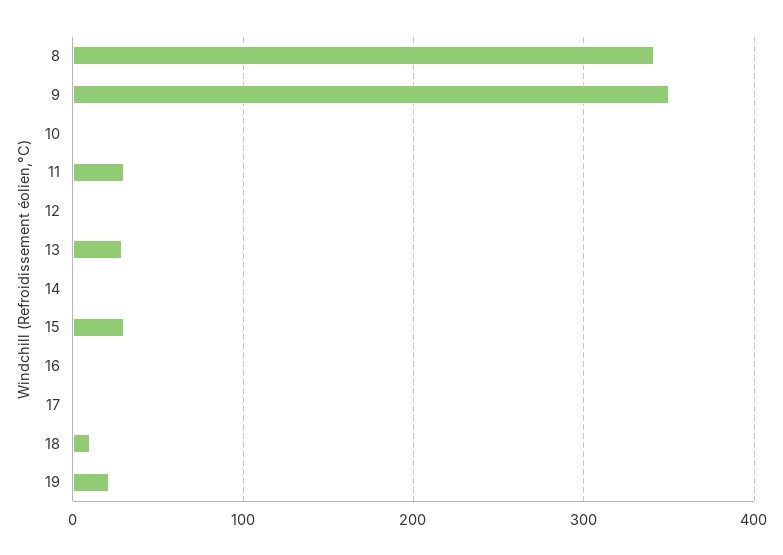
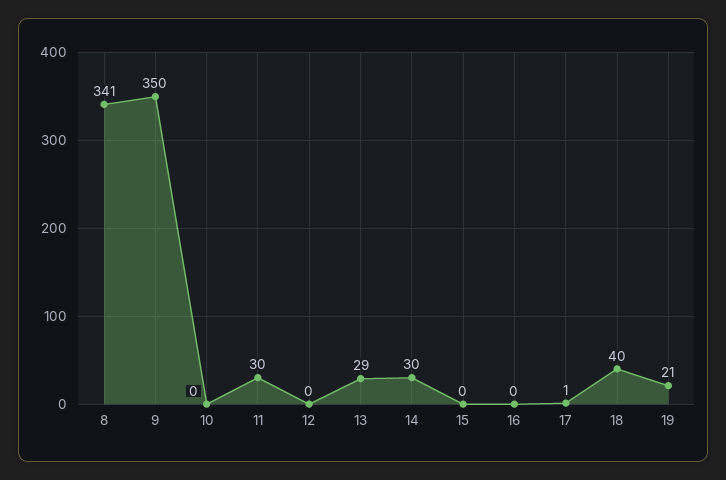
14: 0 -> 30
15: 30 -> 0
18: 10 -> 40

